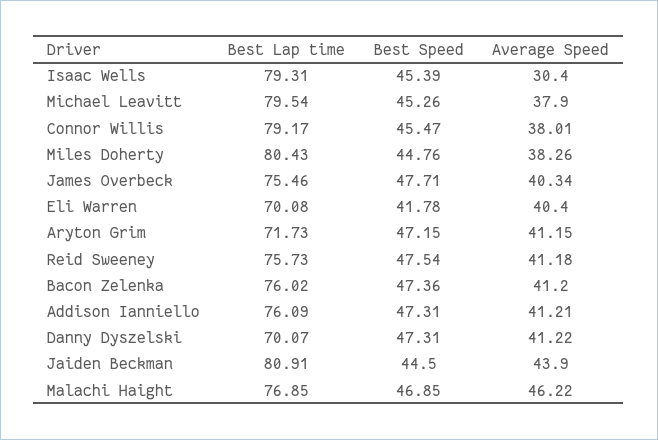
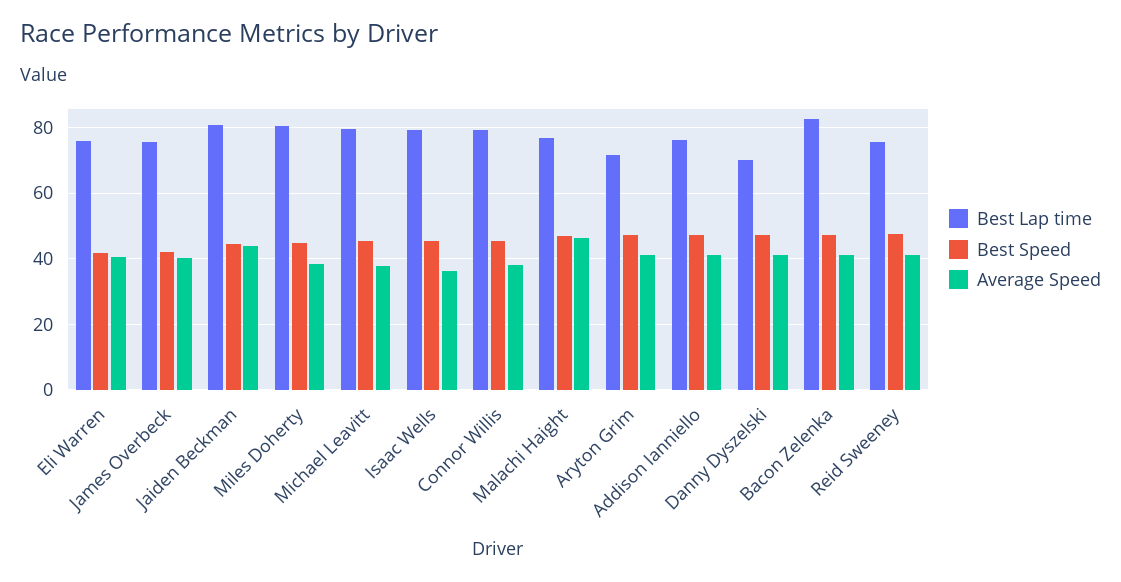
Average Speed, Isaac Wells: 30.4 -> 36
Best Speed, James Overbeck: 47.71 -> 42
Best Lap time, Eli Warren: 70.08 -> 76
Best Lap time, Bacon Zelenka: 76.02 -> 82

